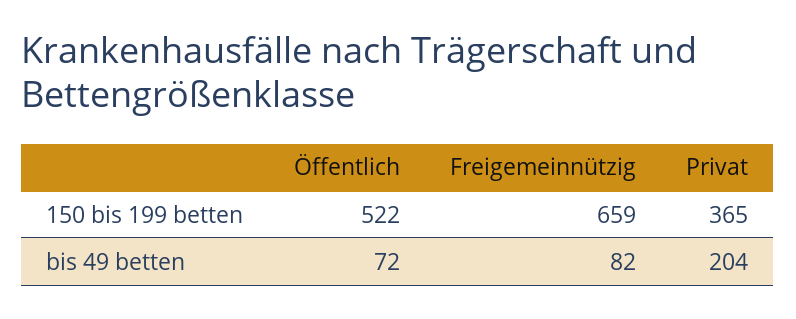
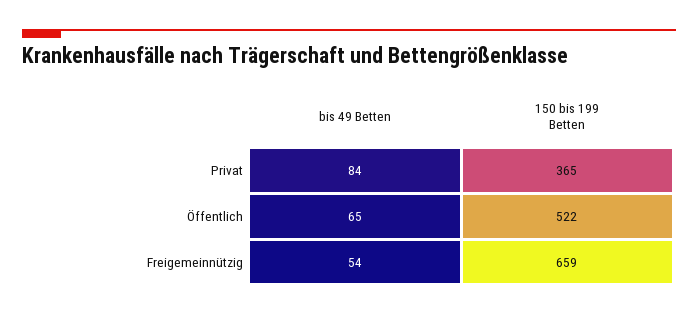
Öffentlich, bis 49 betten: 72 -> 65
Freigemeinnützig, bis 49 betten: 82 -> 54
Privat, bis 49 betten: 204 -> 84

